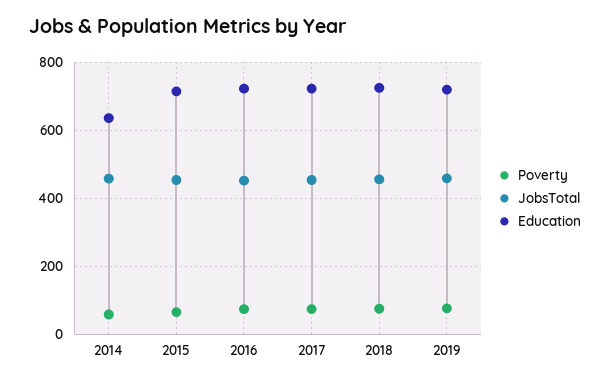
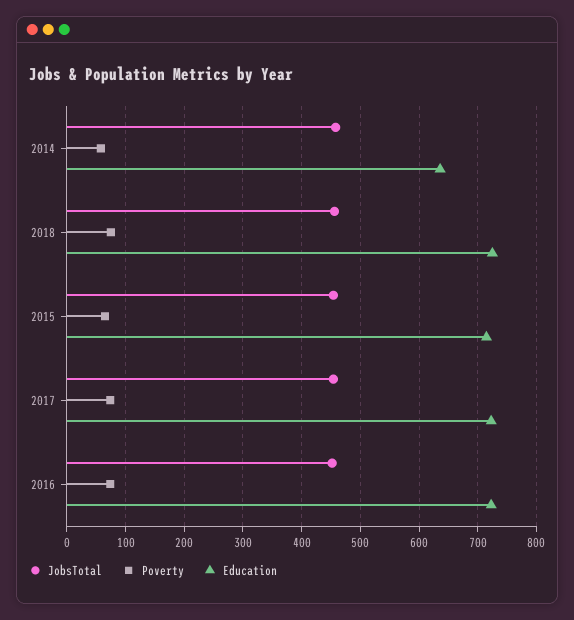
Poverty, 2019: 80 -> none
JobsTotal, 2019: 460 -> none
Education, 2019: 720 -> none

